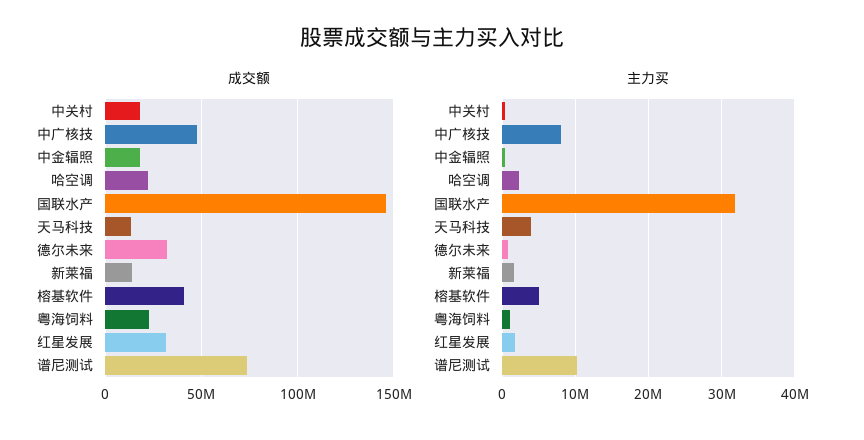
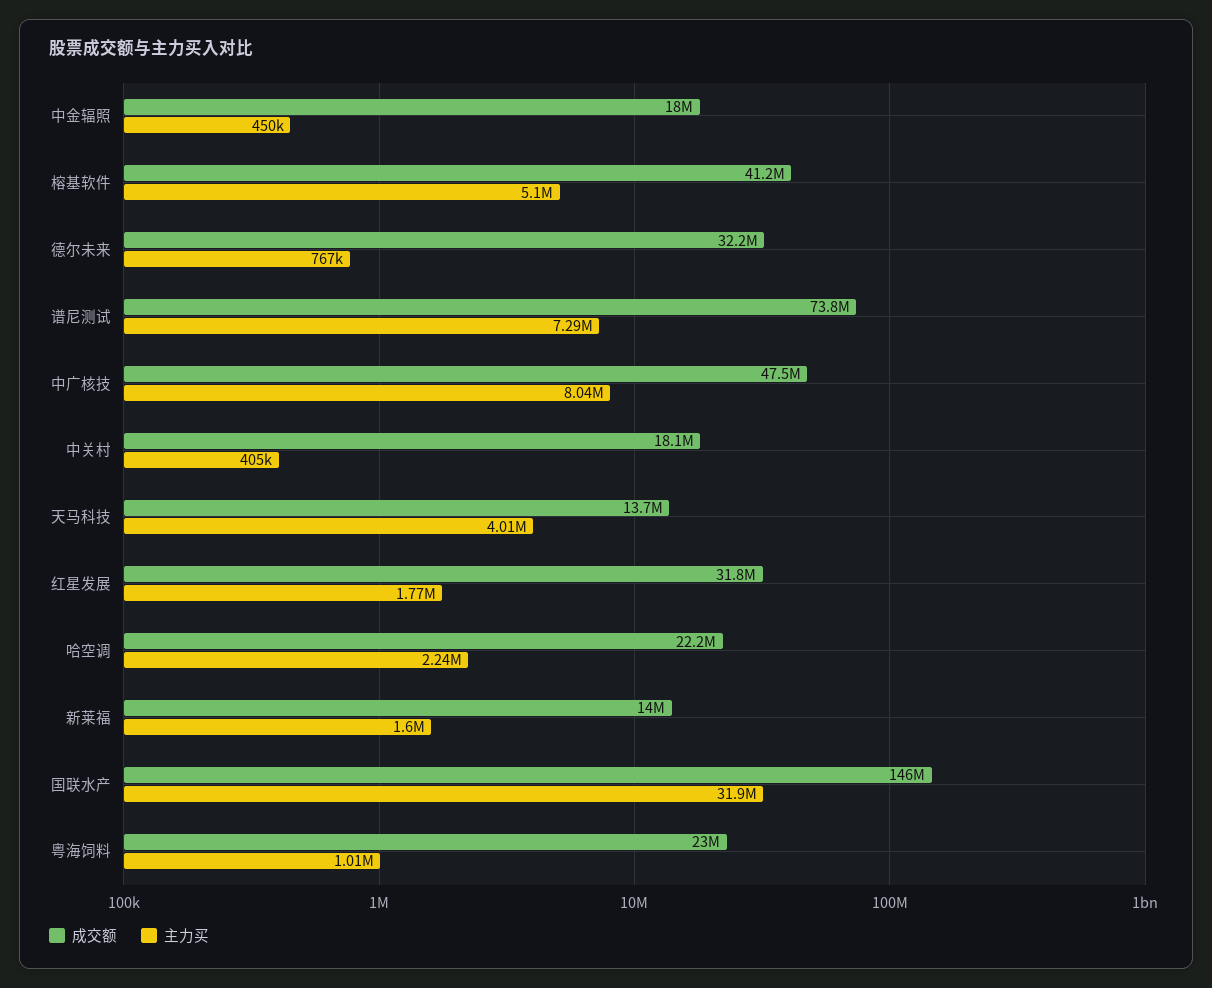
主力买, 谱尼测试: 10000000 -> 7290000

